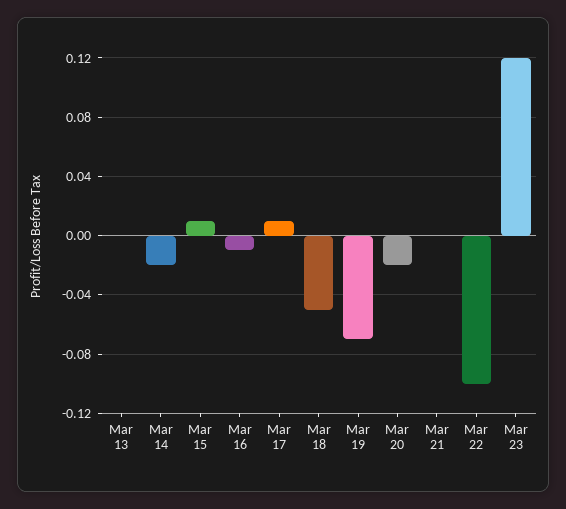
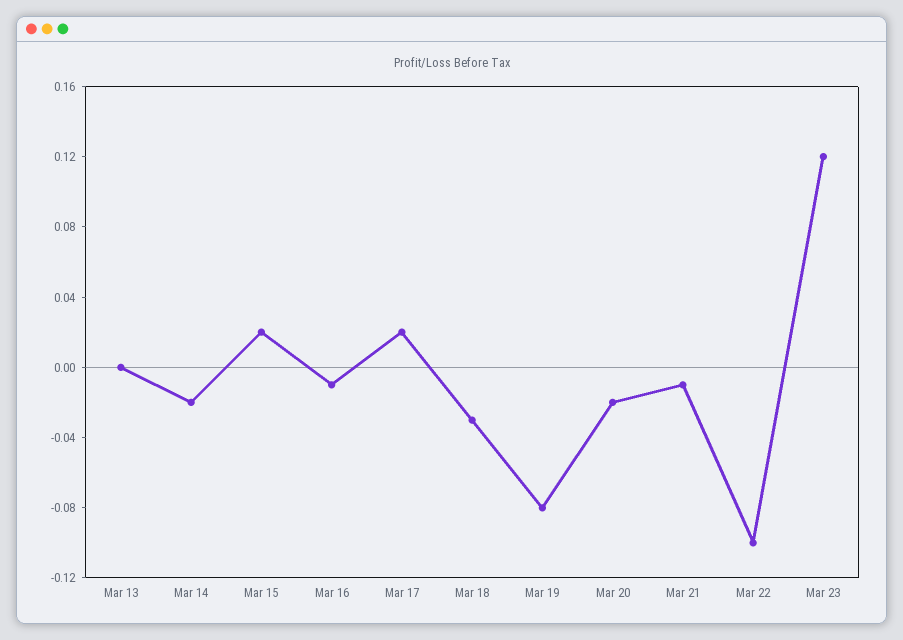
Mar 15: 0.01 -> 0.02
Mar 17: 0.01 -> 0.02
Mar 18: -0.05 -> -0.03
Mar 19: -0.07 -> -0.08
Mar 21: 0 -> -0.01

